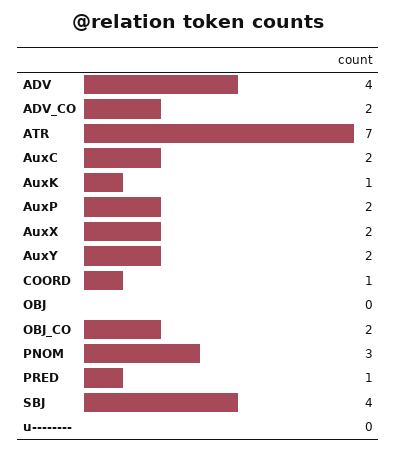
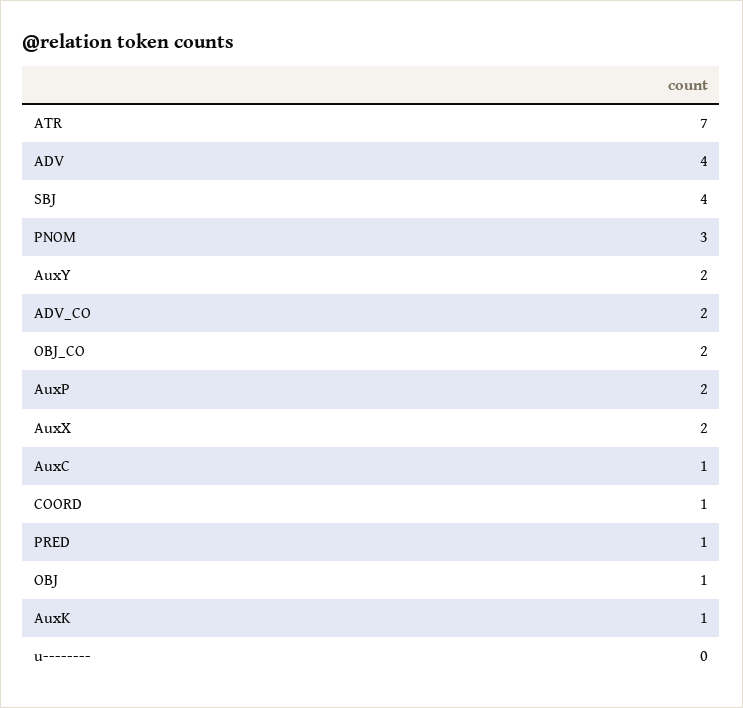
AuxC: 2 -> 1
OBJ: 0 -> 1

